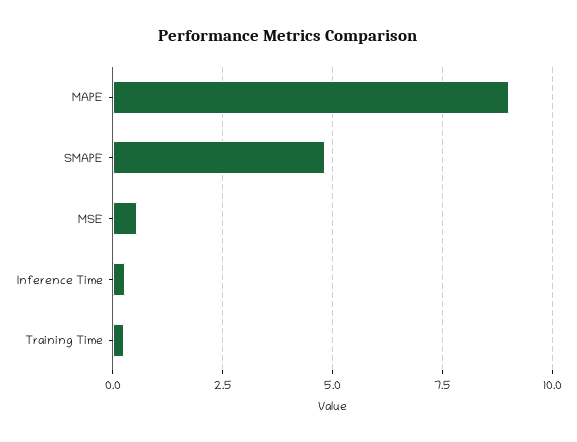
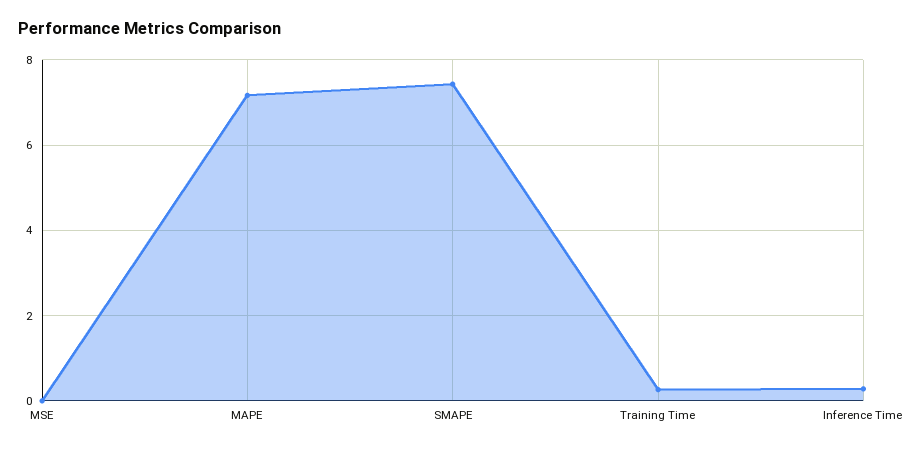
MAPE: 9 -> 7.2
SMAPE: 4.75 -> 7.4
MSE: 0.5 -> 0

